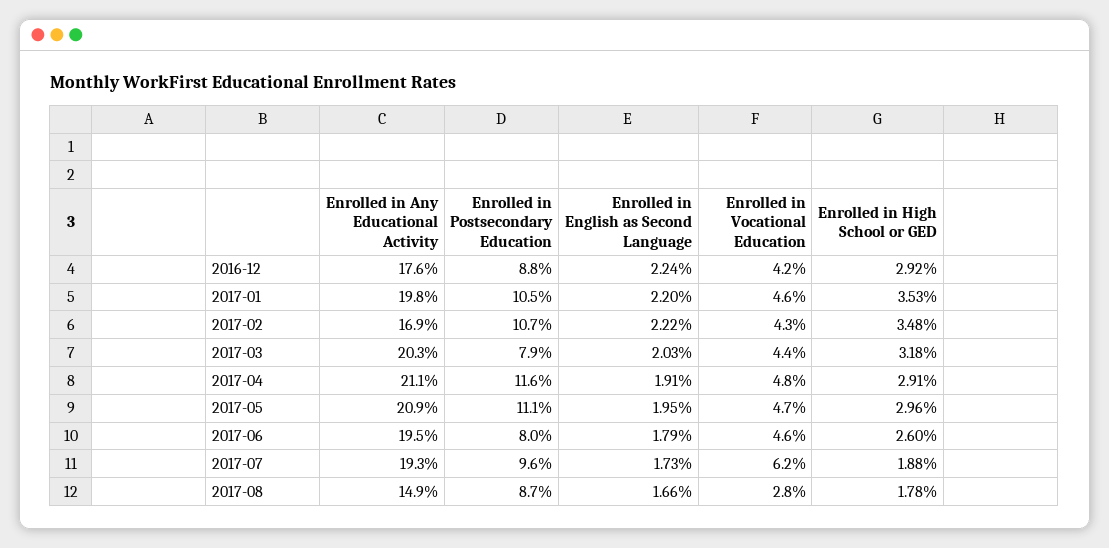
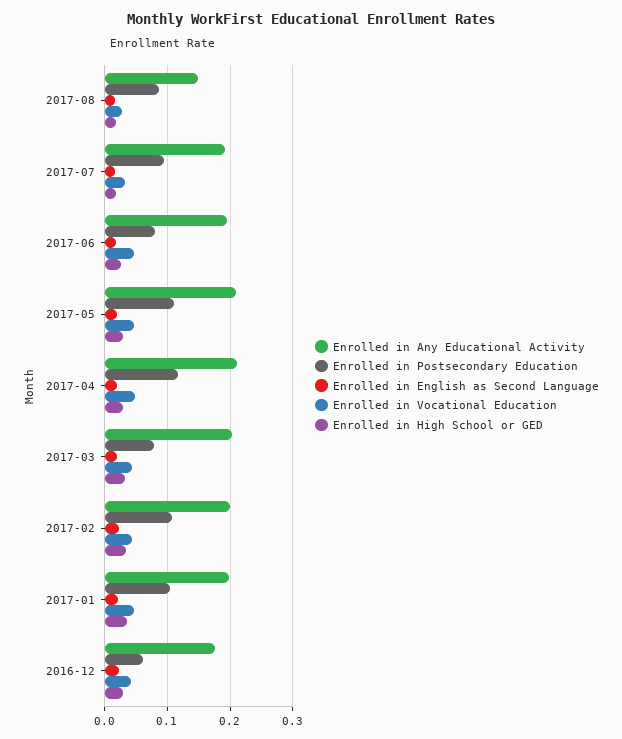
Enrolled in Postsecondary Education, 2016-12: 0.088 -> 0.06
Enrolled in Any Educational Activity, 2017-02: 0.169 -> 0.2
Enrolled in Vocational Education, 2017-07: 0.062 -> 0.03

